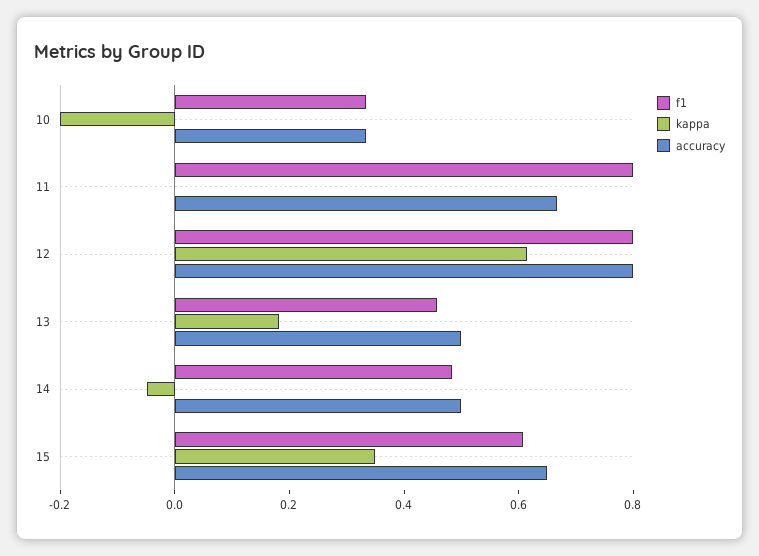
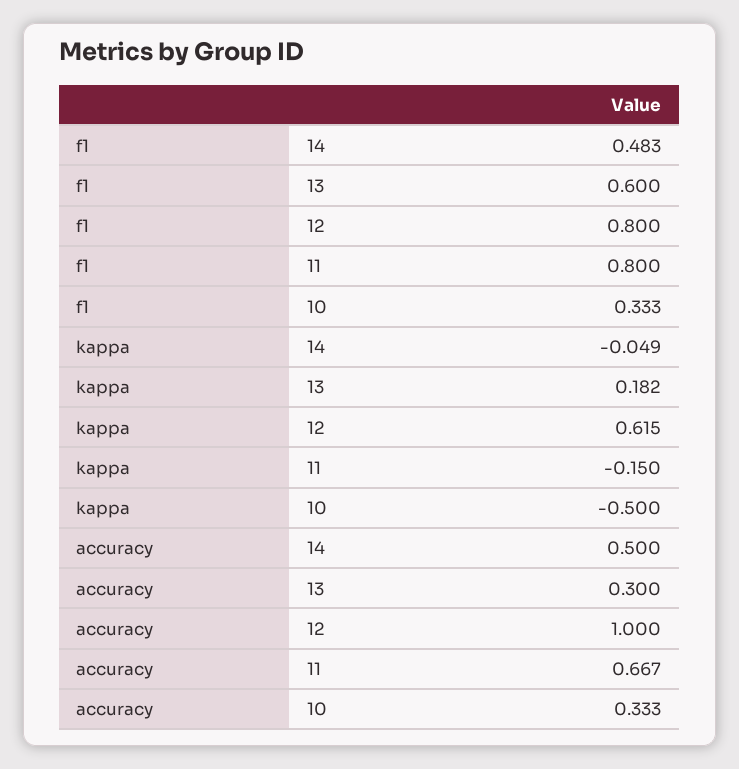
kappa, 10: -0.2 -> -0.5
kappa, 11: 0 -> -0.15
accuracy, 12: 0.8 -> 1
f1, 13: 0.45 -> 0.6
accuracy, 13: 0.5 -> 0.3
f1, 15: 0.6 -> none
kappa, 15: 0.35 -> none
accuracy, 15: 0.65 -> none

